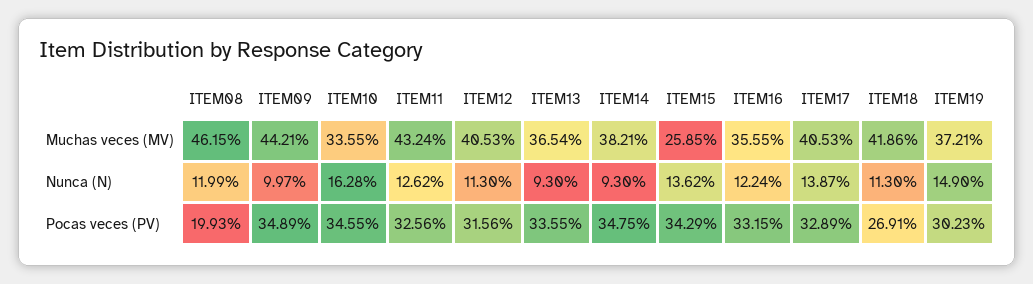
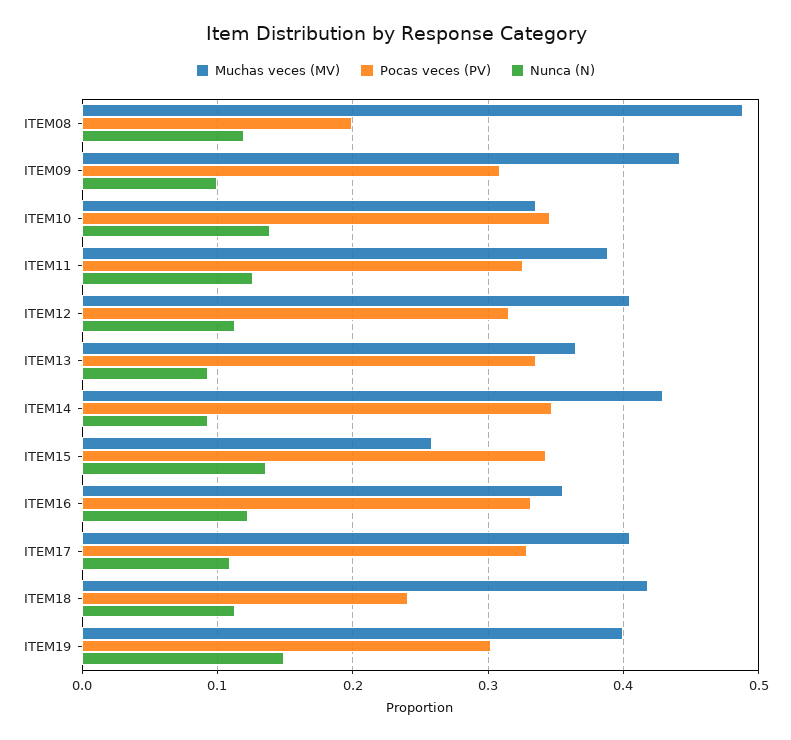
Muchas veces (MV), ITEM08: 0.4615 -> 0.49
Muchas veces (MV), ITEM11: 0.4324 -> 0.39
Muchas veces (MV), ITEM14: 0.3821 -> 0.43
Muchas veces (MV), ITEM19: 0.3721 -> 0.4
Nunca (N), ITEM10: 0.1628 -> 0.14
Nunca (N), ITEM17: 0.1387 -> 0.11
Pocas veces (PV), ITEM09: 0.3489 -> 0.31
Pocas veces (PV), ITEM18: 0.2691 -> 0.24

